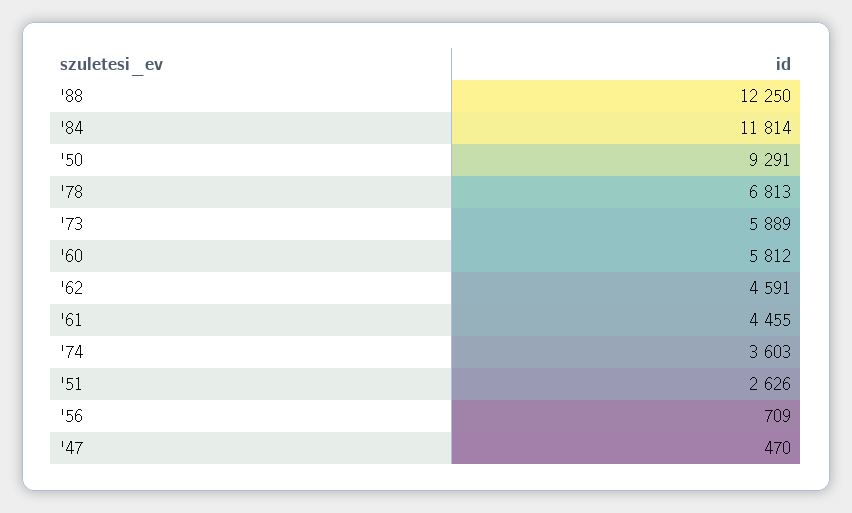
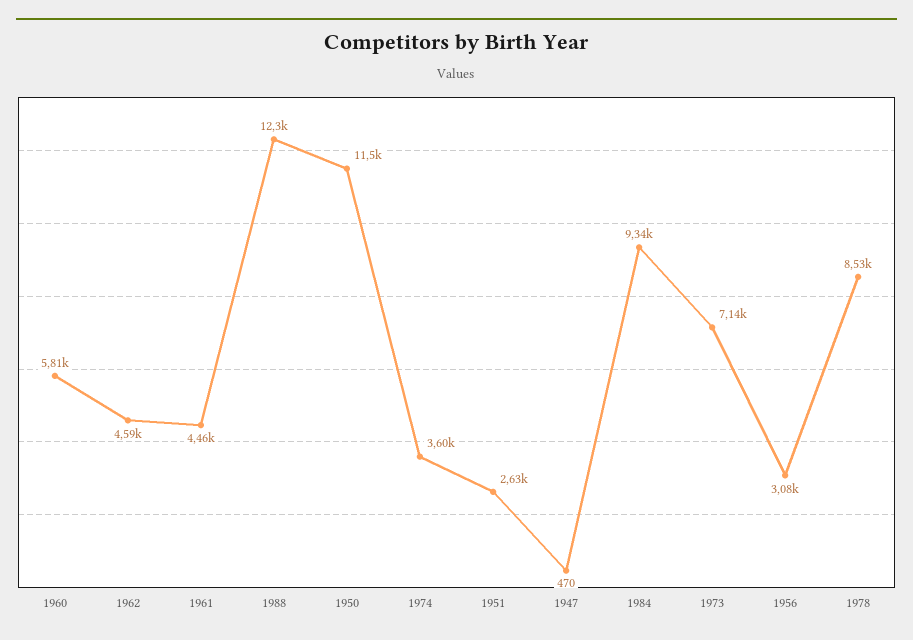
'84: 11814 -> 9340
'50: 9291 -> 11500
'78: 6813 -> 8530
'73: 5889 -> 7140
'56: 709 -> 3080

